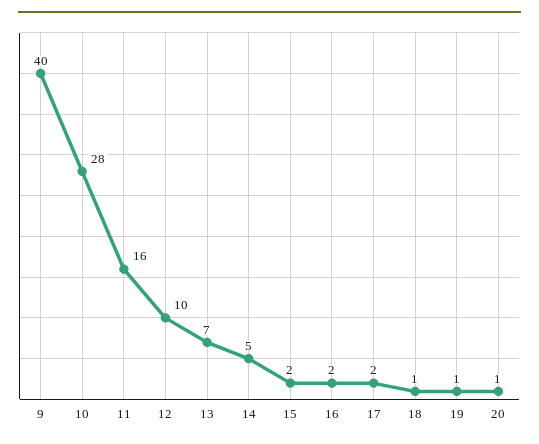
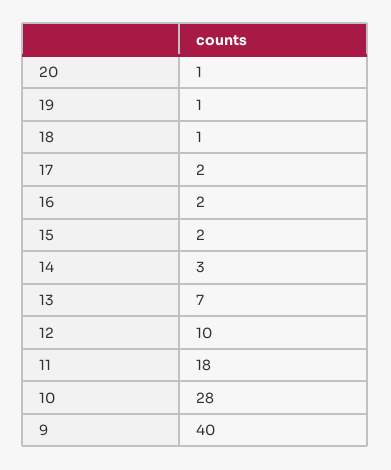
11: 16 -> 18
14: 5 -> 3

